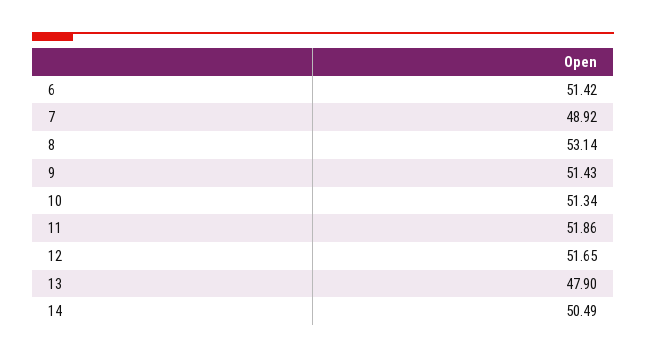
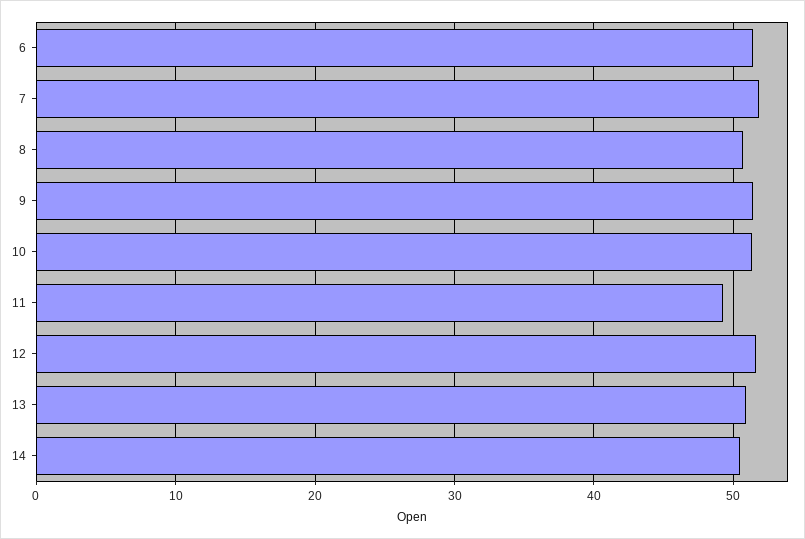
7: 48.92 -> 52
8: 53.14 -> 51
11: 51.86 -> 49
13: 47.9 -> 51

